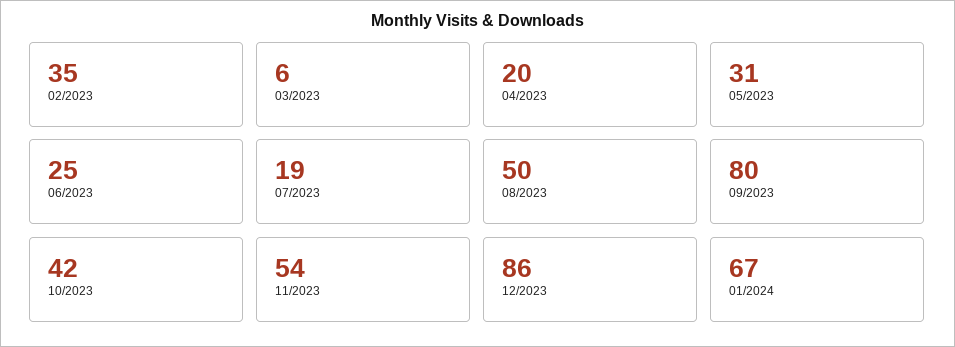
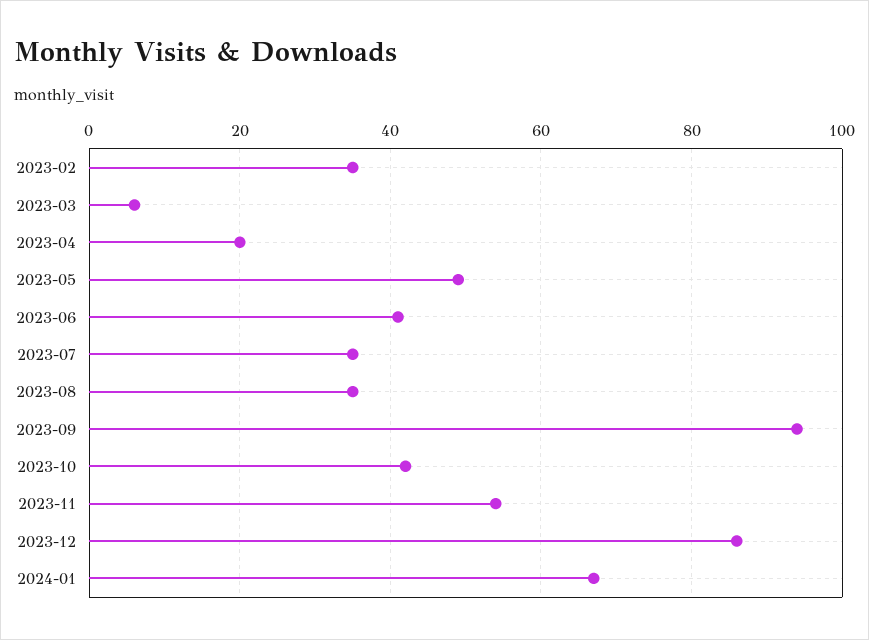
05/2023: 31 -> 50
06/2023: 25 -> 40
07/2023: 19 -> 35
08/2023: 50 -> 35
09/2023: 80 -> 95

